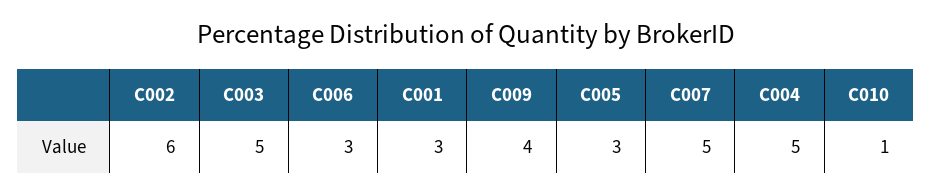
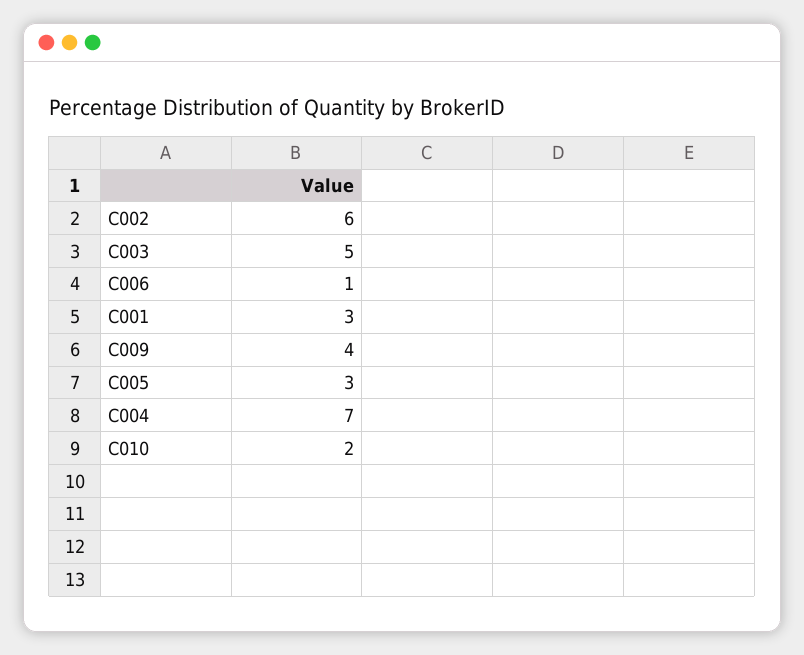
C006: 3 -> 1
C007: 5 -> none
C004: 5 -> 7
C010: 1 -> 2

